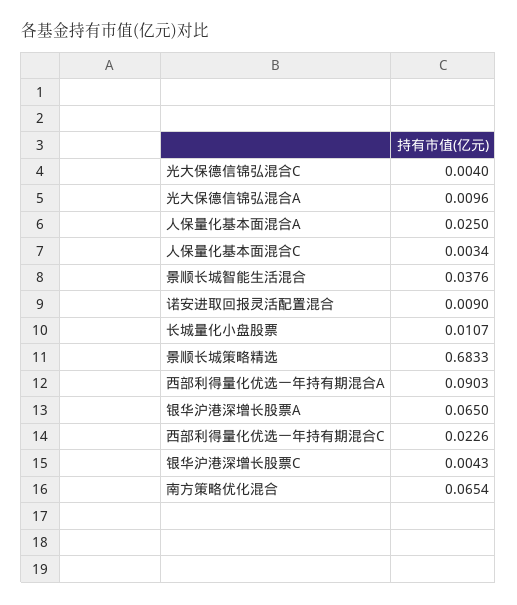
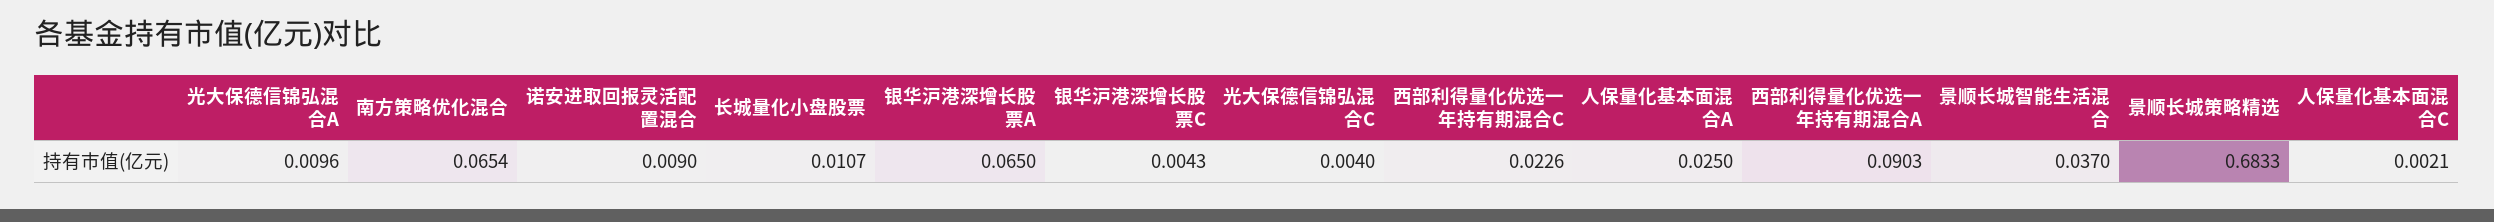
人保量化基本面混合C: 0.0034 -> 0.0021
景顺长城智能生活混合: 0.0376 -> 0.037

